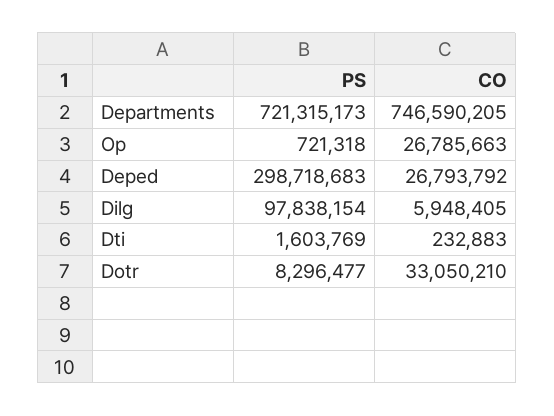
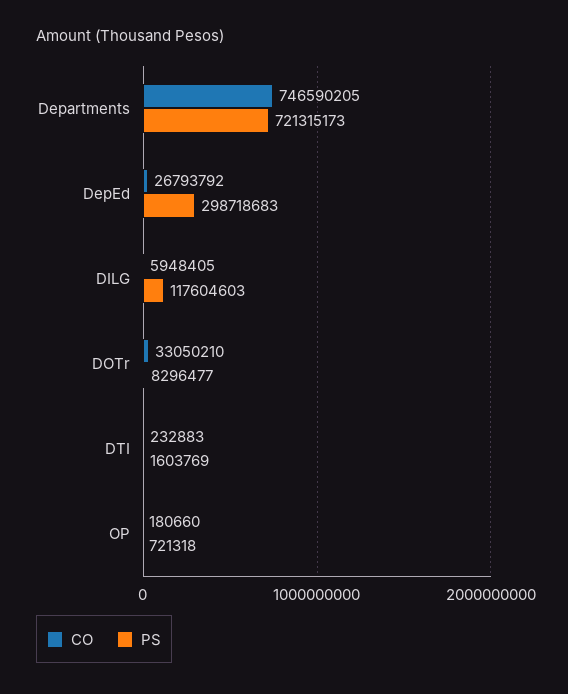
CO, Op: 26785663 -> 180660
PS, Dilg: 97838154 -> 117604603

